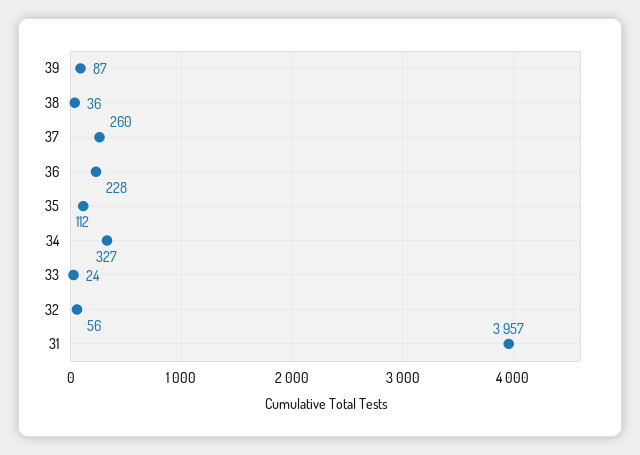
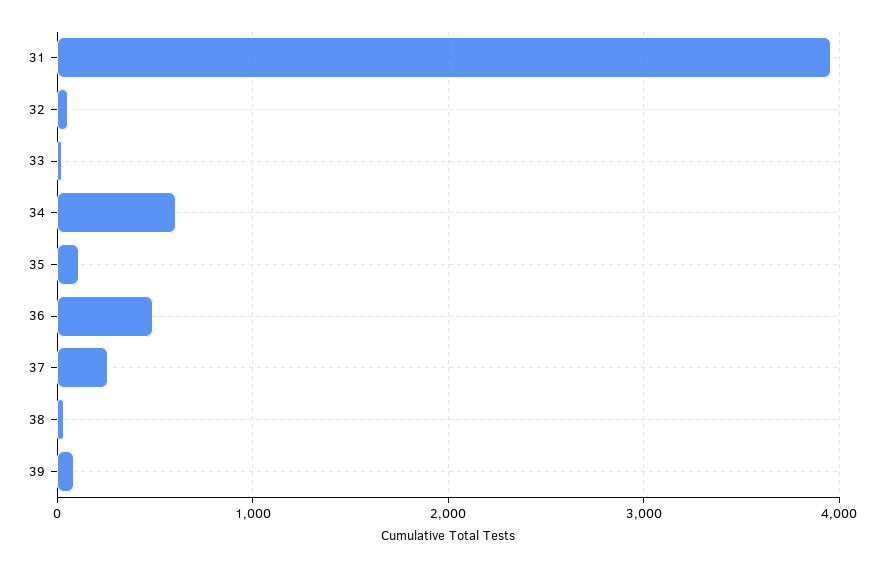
36: 228 -> 500
34: 327 -> 600

